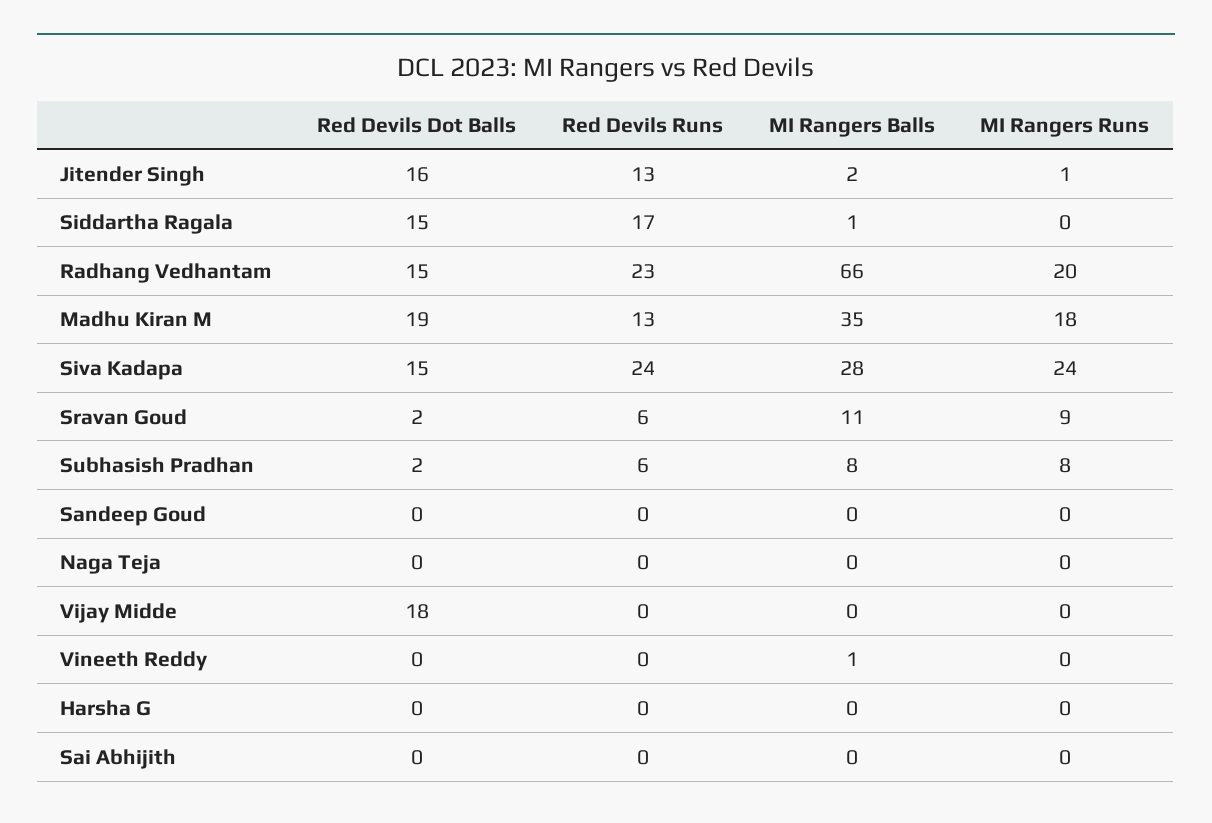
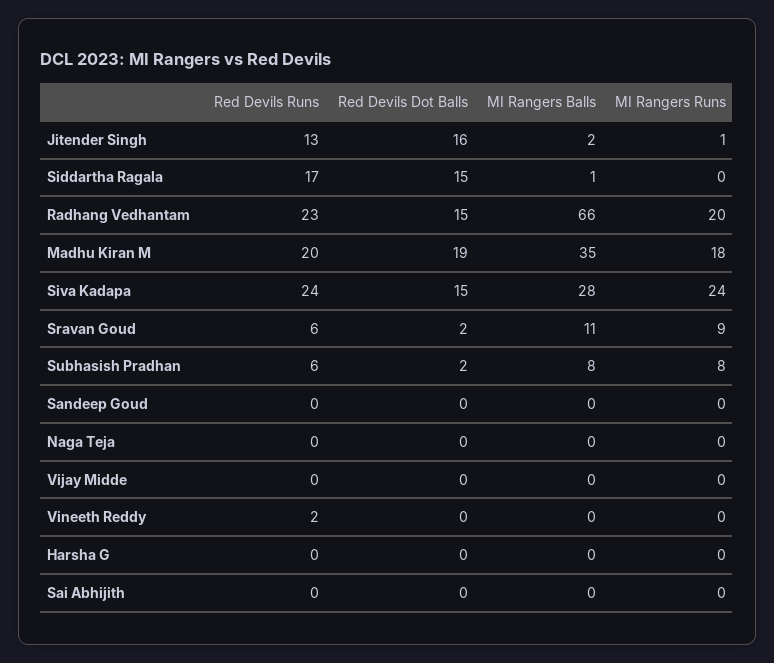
Red Devils Runs, Madhu Kiran M: 13 -> 20
Red Devils Dot Balls, Vijay Midde: 18 -> 0
Red Devils Runs, Vineeth Reddy: 0 -> 2
MI Rangers Balls, Vineeth Reddy: 1 -> 0

